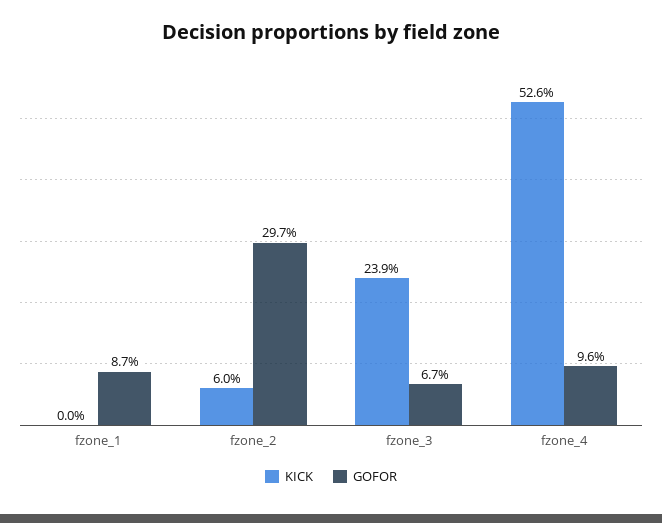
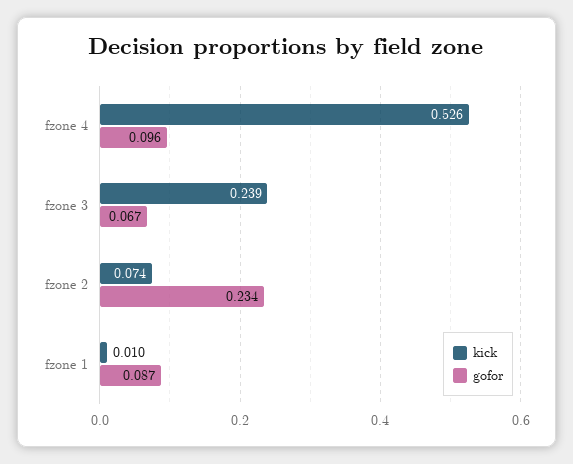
KICK, fzone_1: 0 -> 0.01
KICK, fzone_2: 0.06 -> 0.074
GOFOR, fzone_2: 0.297 -> 0.234

